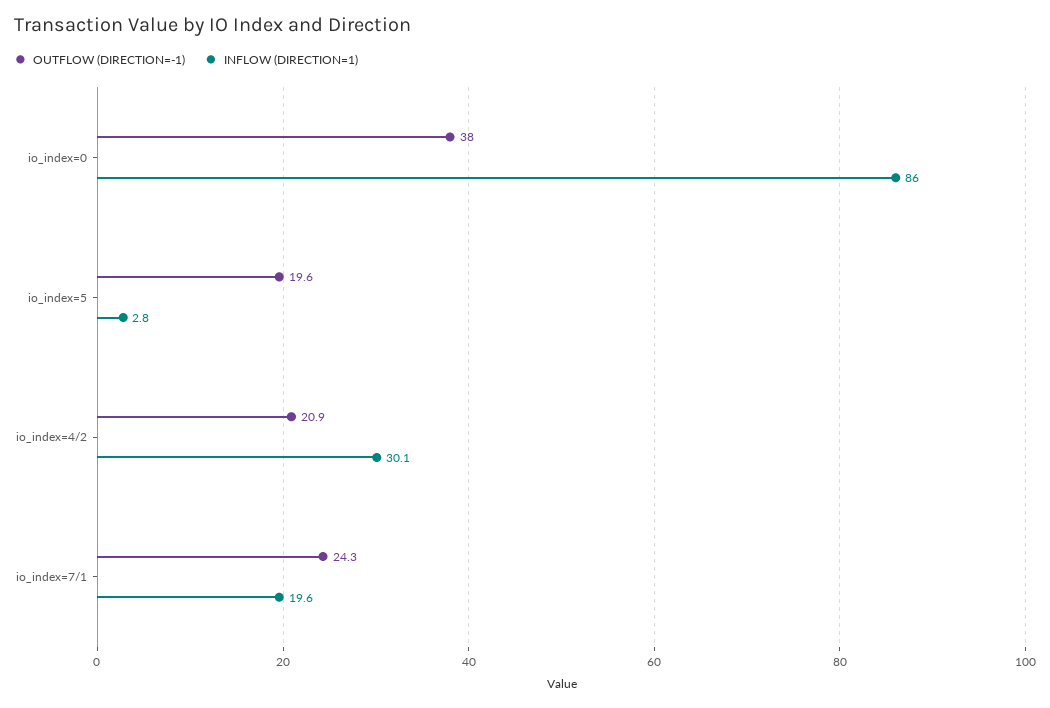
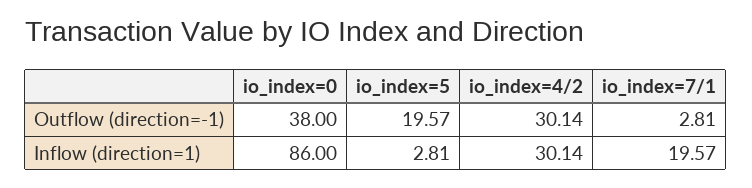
OUTFLOW (DIRECTION=-1), io_index=4/2: 20.9 -> 30.14
OUTFLOW (DIRECTION=-1), io_index=7/1: 24.3 -> 2.81

